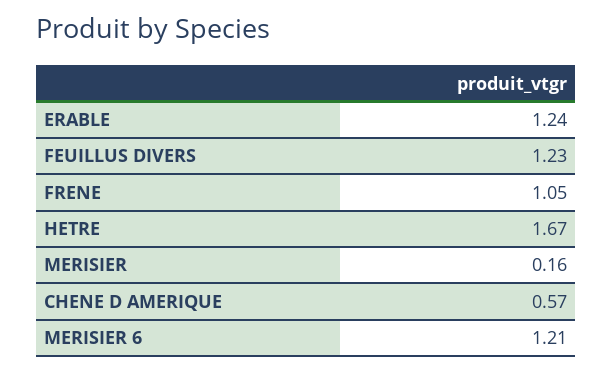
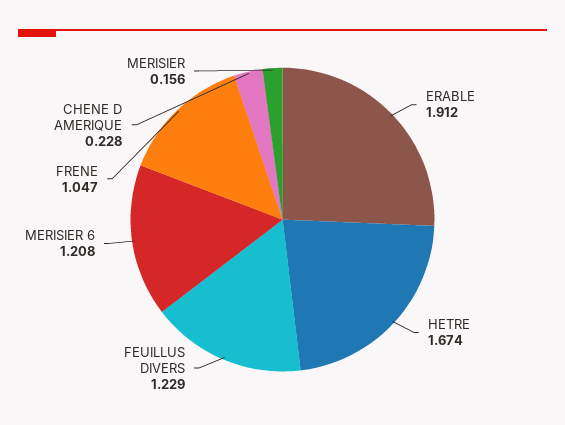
ERABLE: 1.24 -> 1.912
CHENE D AMERIQUE: 0.57 -> 0.228

